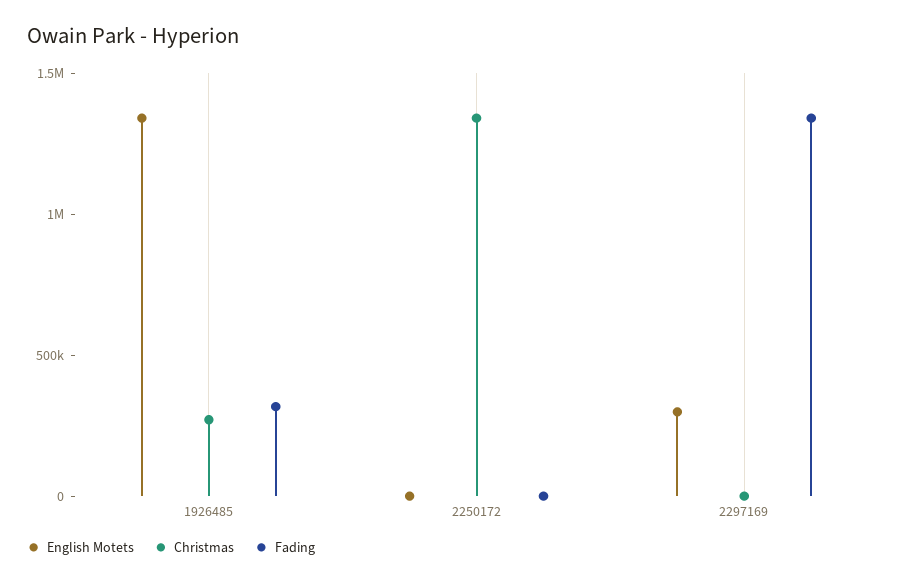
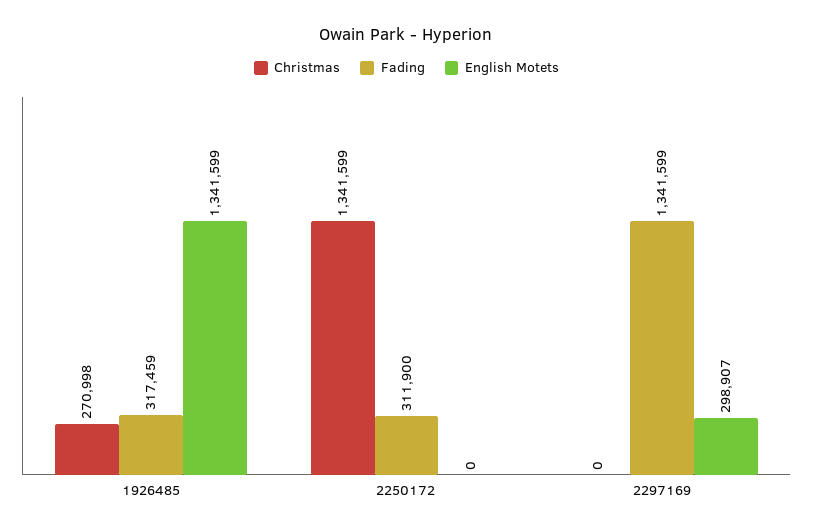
Fading, 2250172: 0 -> 311900

